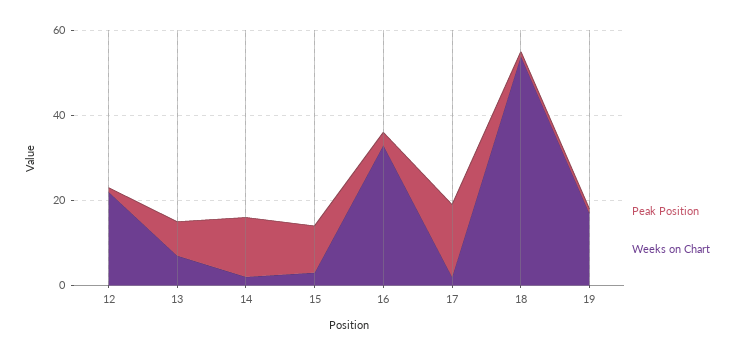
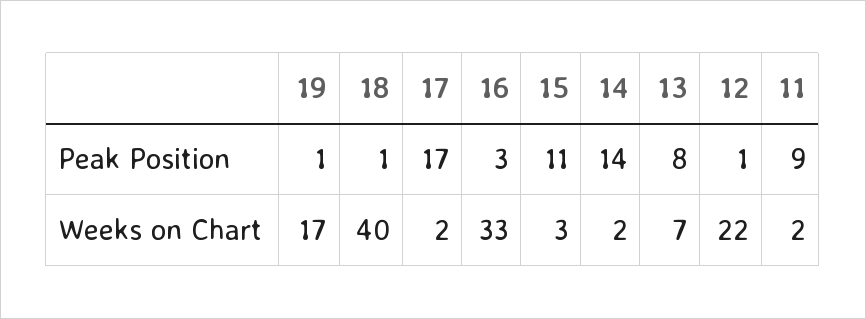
Weeks on Chart, 18: 55 -> 40
Peak Position, 11: none -> 9
Weeks on Chart, 11: none -> 2

